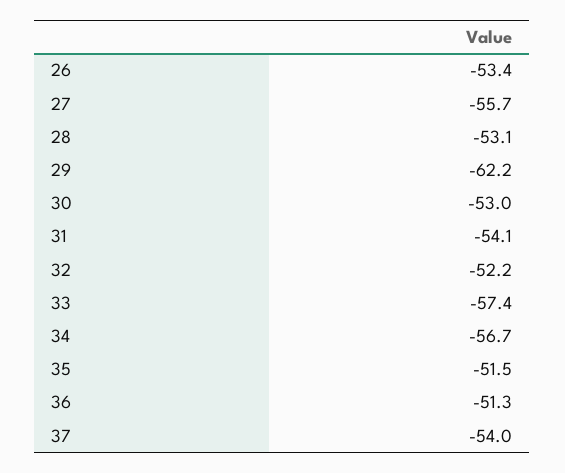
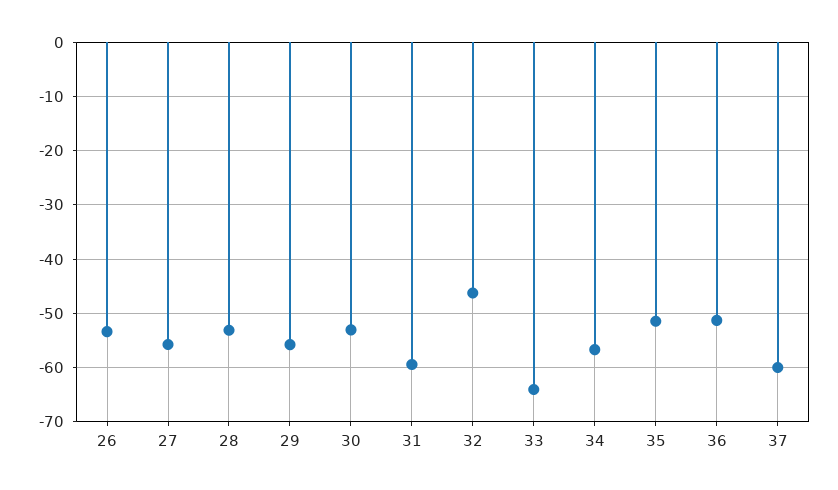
29: -62.2 -> -56
31: -54.1 -> -60
32: -52.2 -> -46
33: -57.4 -> -64
37: -54 -> -60

